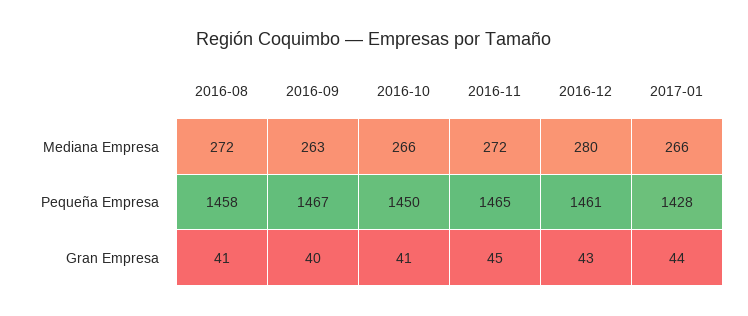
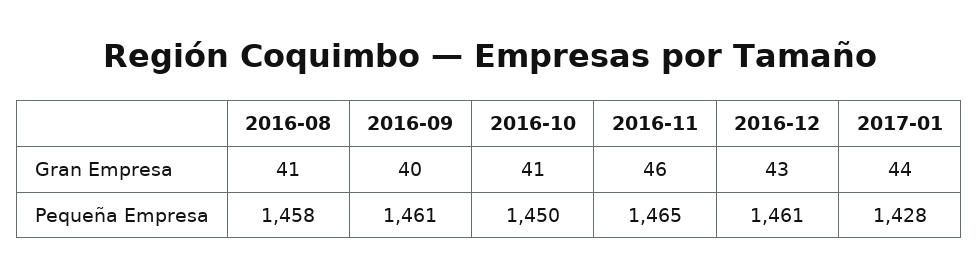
2016-08, Mediana Empresa: 272 -> none
2016-09, Mediana Empresa: 263 -> none
2016-10, Mediana Empresa: 266 -> none
2016-11, Mediana Empresa: 272 -> none
2016-12, Mediana Empresa: 280 -> none
2017-01, Mediana Empresa: 266 -> none
2016-09, Pequeña Empresa: 1467 -> 1461
2016-11, Gran Empresa: 45 -> 46

